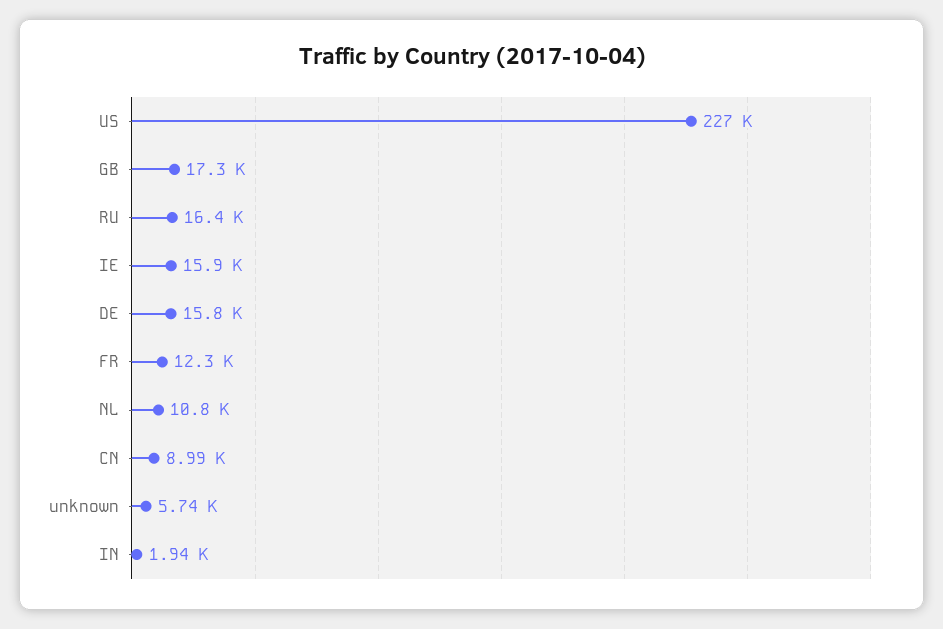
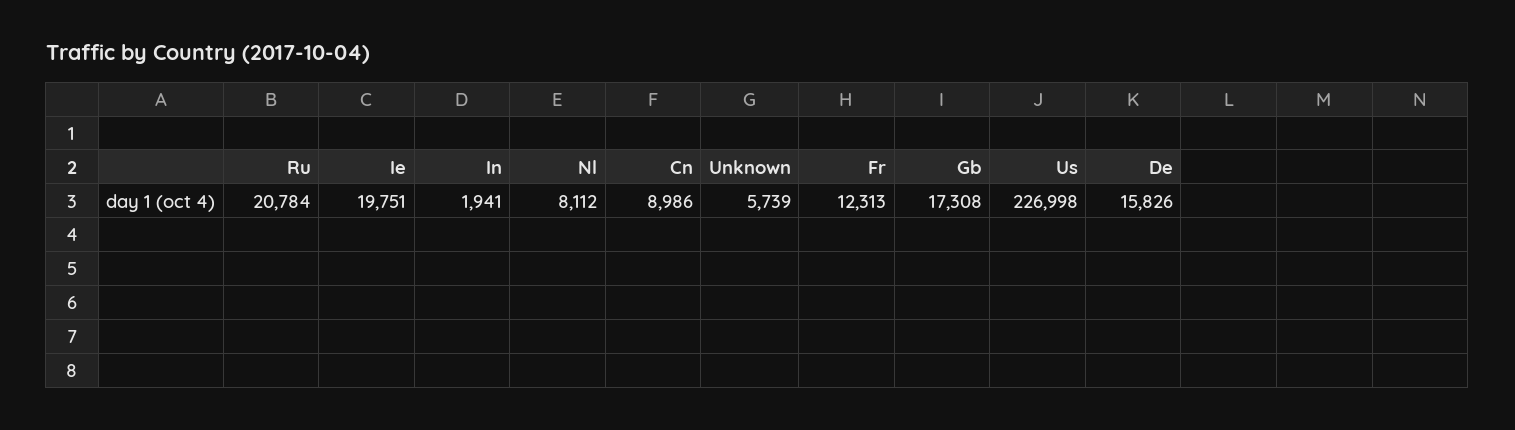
RU: 16400 -> 20784
IE: 15900 -> 19751
NL: 10800 -> 8112

